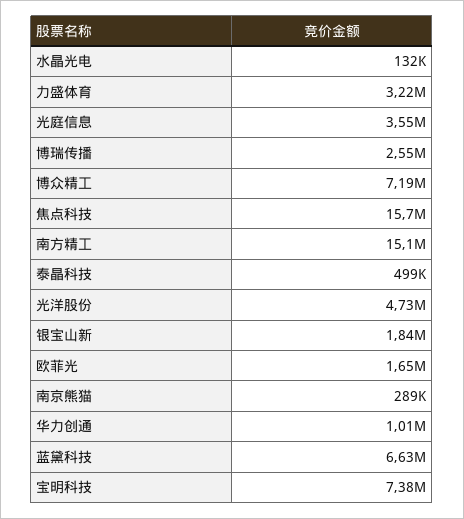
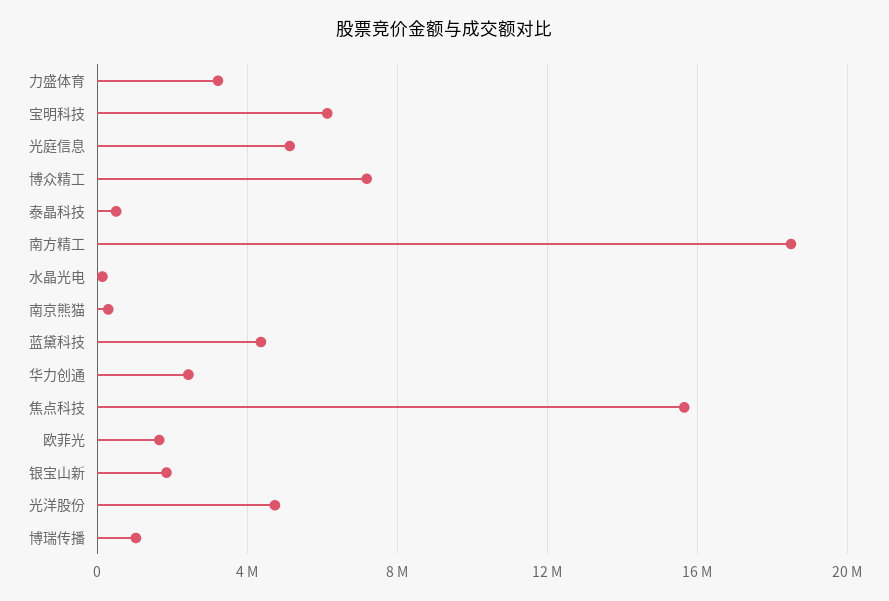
光庭信息: 3550000 -> 5000000
博瑞传播: 2550000 -> 1000000
南方精工: 15100000 -> 18500000
华力创通: 1010000 -> 2500000
蓝黛科技: 6630000 -> 4500000
宝明科技: 7380000 -> 6000000

